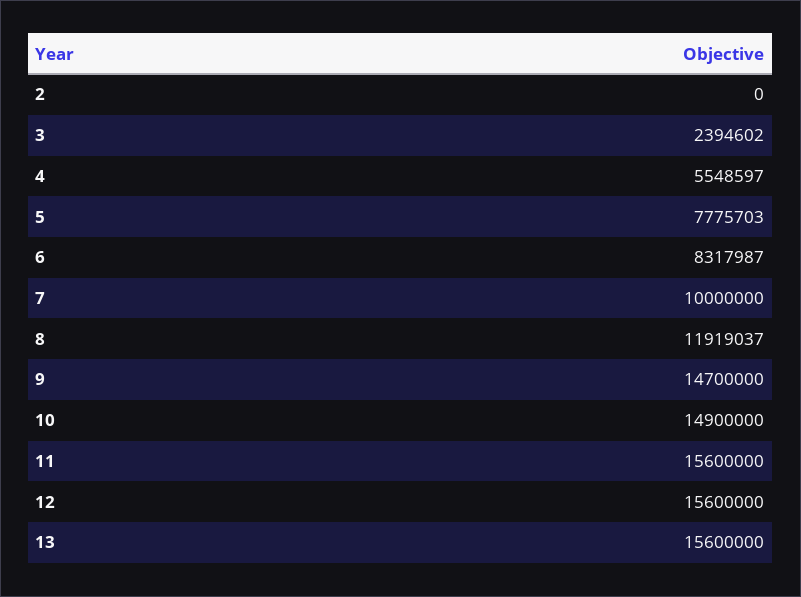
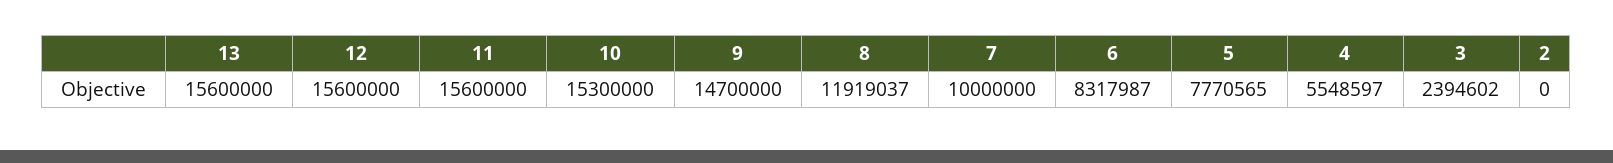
5: 7775703 -> 7770565
10: 14900000 -> 15300000

